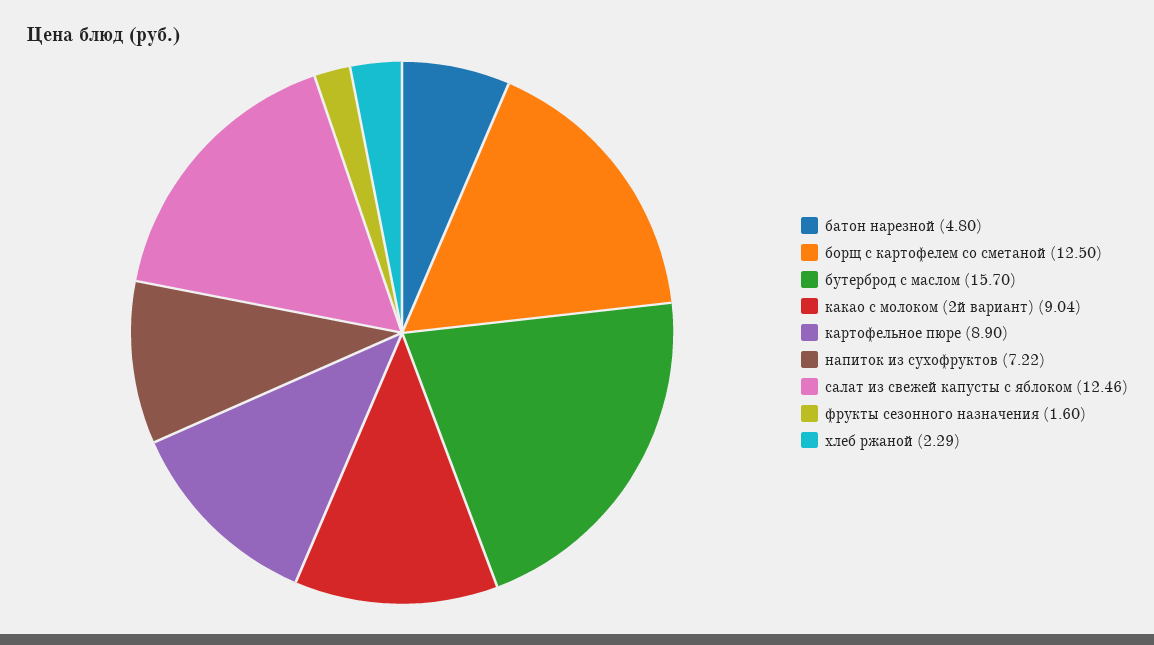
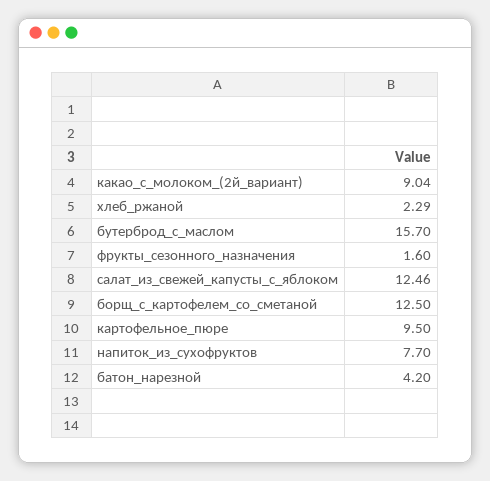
батон нарезной: 4.8 -> 4.2
картофельное пюре: 8.9 -> 9.5
напиток из сухофруктов: 7.22 -> 7.7

